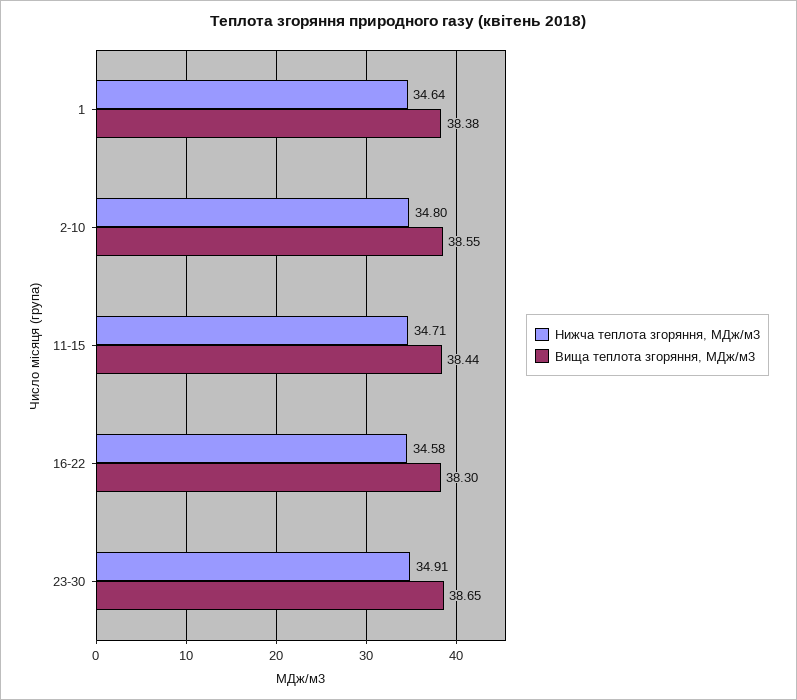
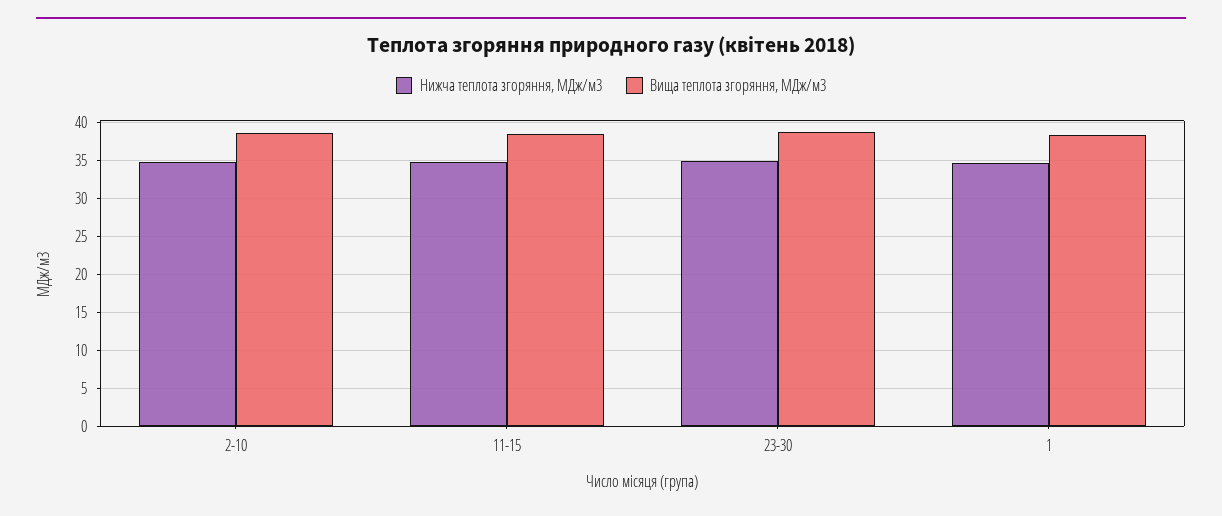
Нижча теплота згоряння, МДж/м3, 16-22: 34.58 -> none
Вища теплота згоряння, МДж/м3, 16-22: 38.3 -> none

